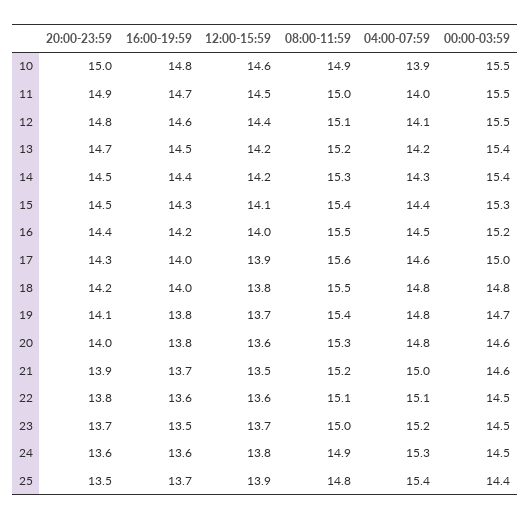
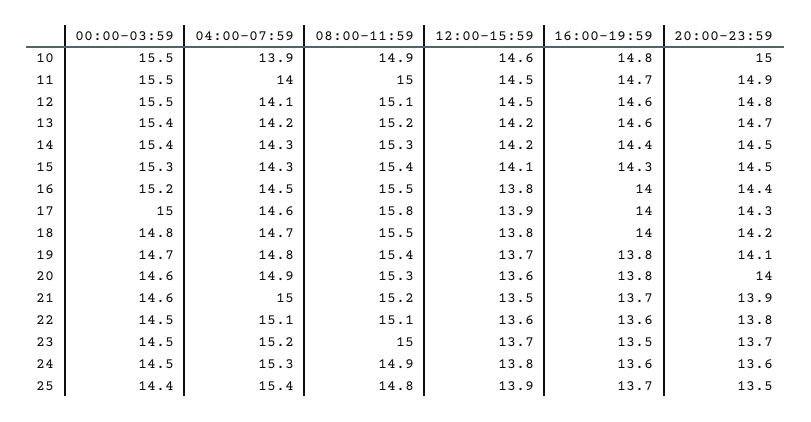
12:00-15:59, 12: 14.4 -> 14.5
16:00-19:59, 13: 14.5 -> 14.6
04:00-07:59, 15: 14.4 -> 14.3
16:00-19:59, 16: 14.2 -> 14
12:00-15:59, 16: 14 -> 13.8
08:00-11:59, 17: 15.6 -> 15.8
04:00-07:59, 18: 14.8 -> 14.7
04:00-07:59, 20: 14.8 -> 14.9

